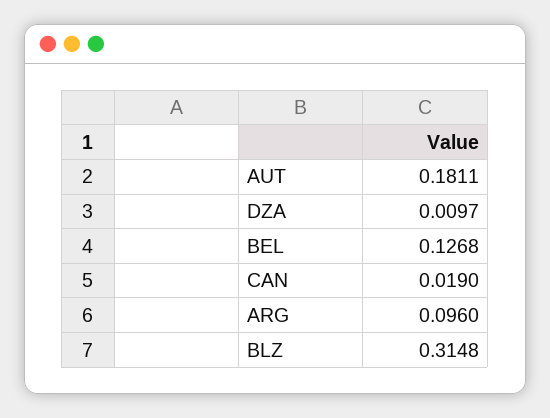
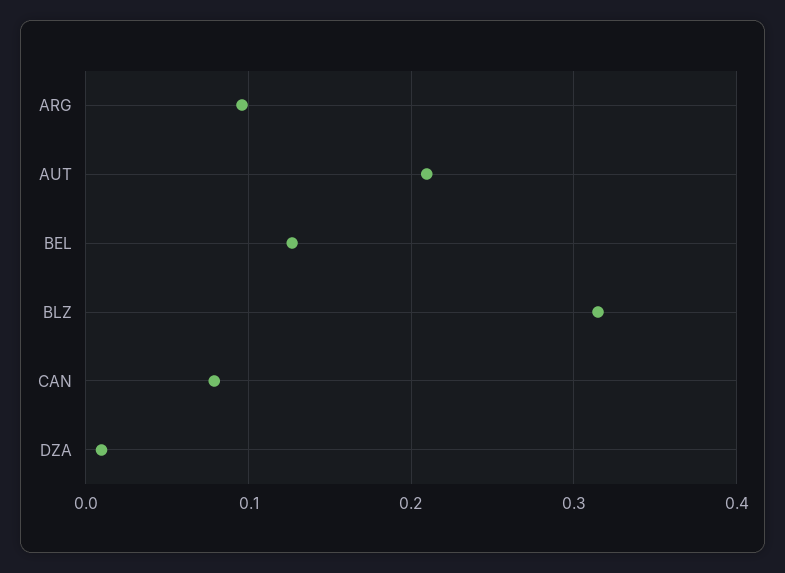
AUT: 0.1811 -> 0.21
CAN: 0.019 -> 0.08

